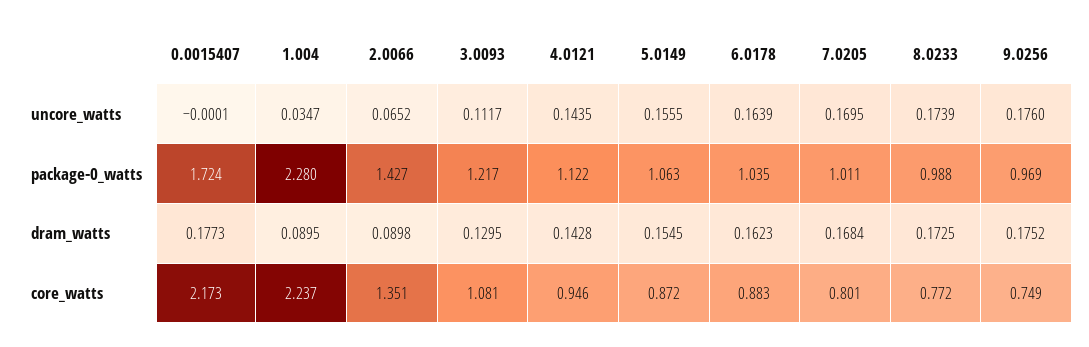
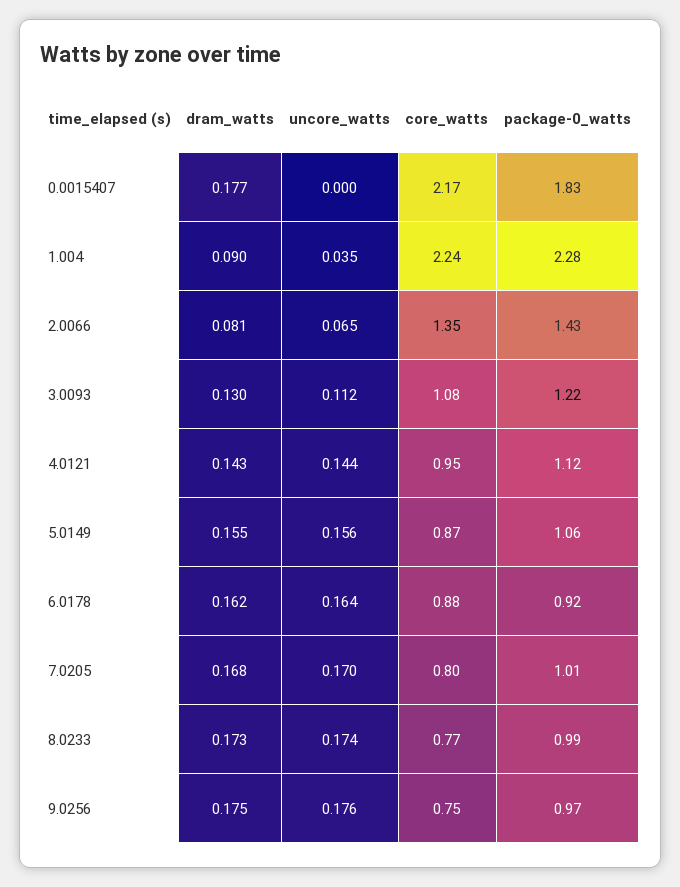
0.0015407, package-0_watts: 1.724 -> 1.83
6.0178, package-0_watts: 1.035 -> 0.92
2.0066, dram_watts: 0.0898 -> 0.081

